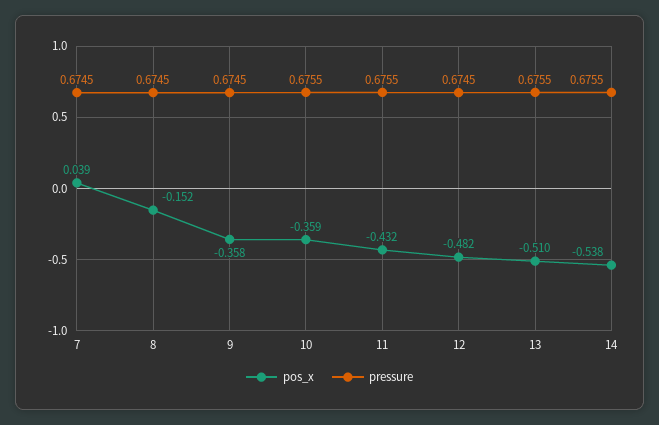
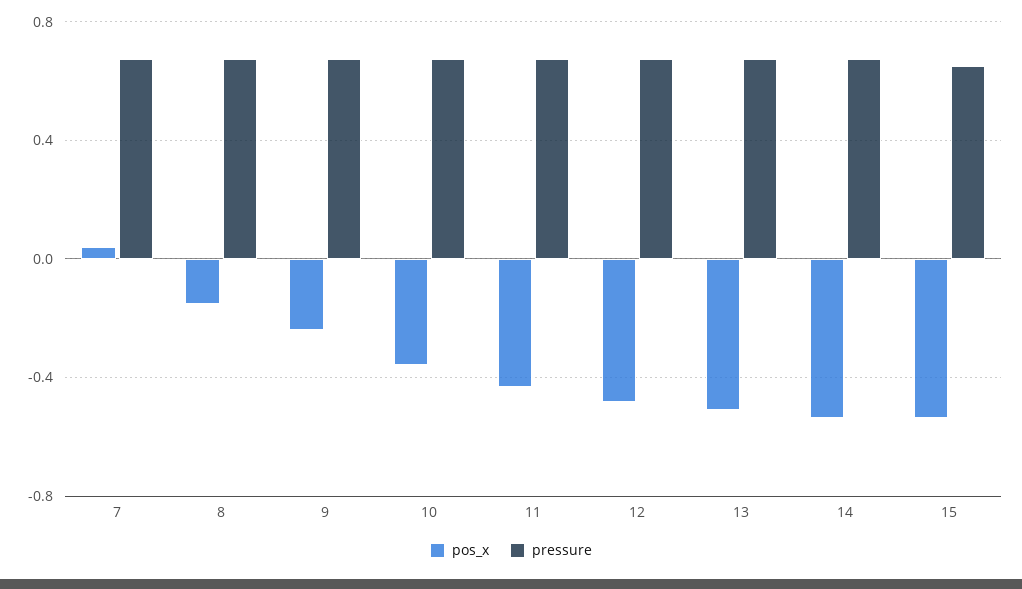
pos_x, 9: -0.358 -> -0.25
pos_x, 15: none -> -0.55
pressure, 15: none -> 0.65

